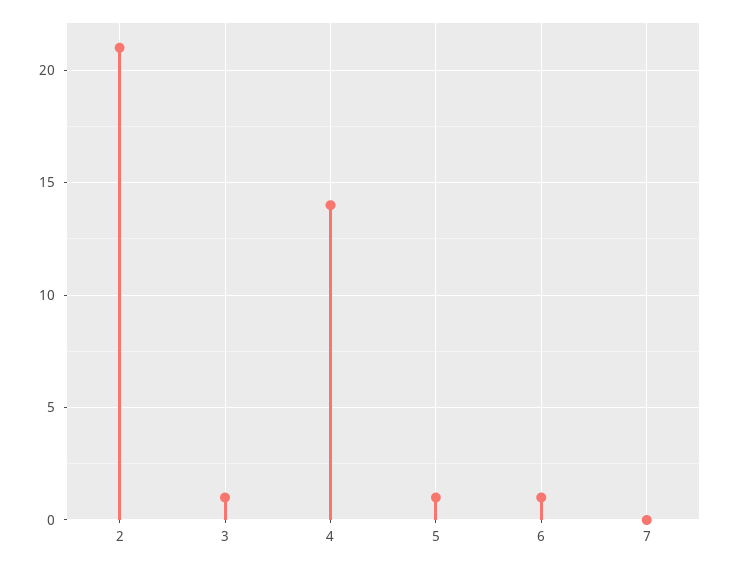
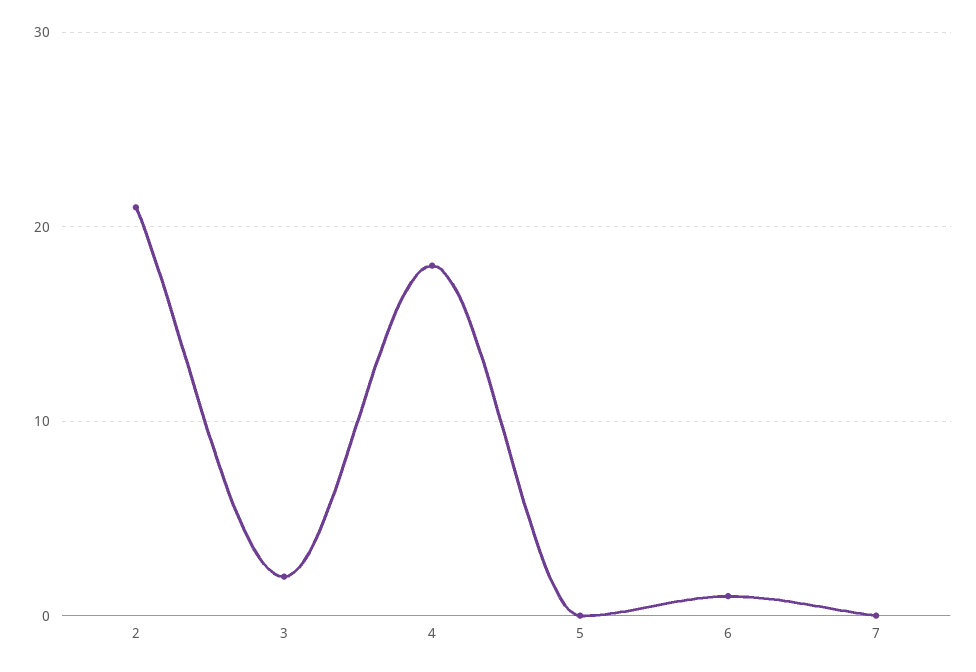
3: 1 -> 2
4: 14 -> 18
5: 1 -> 0

